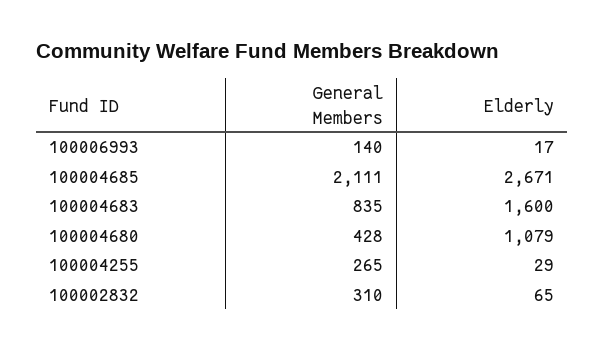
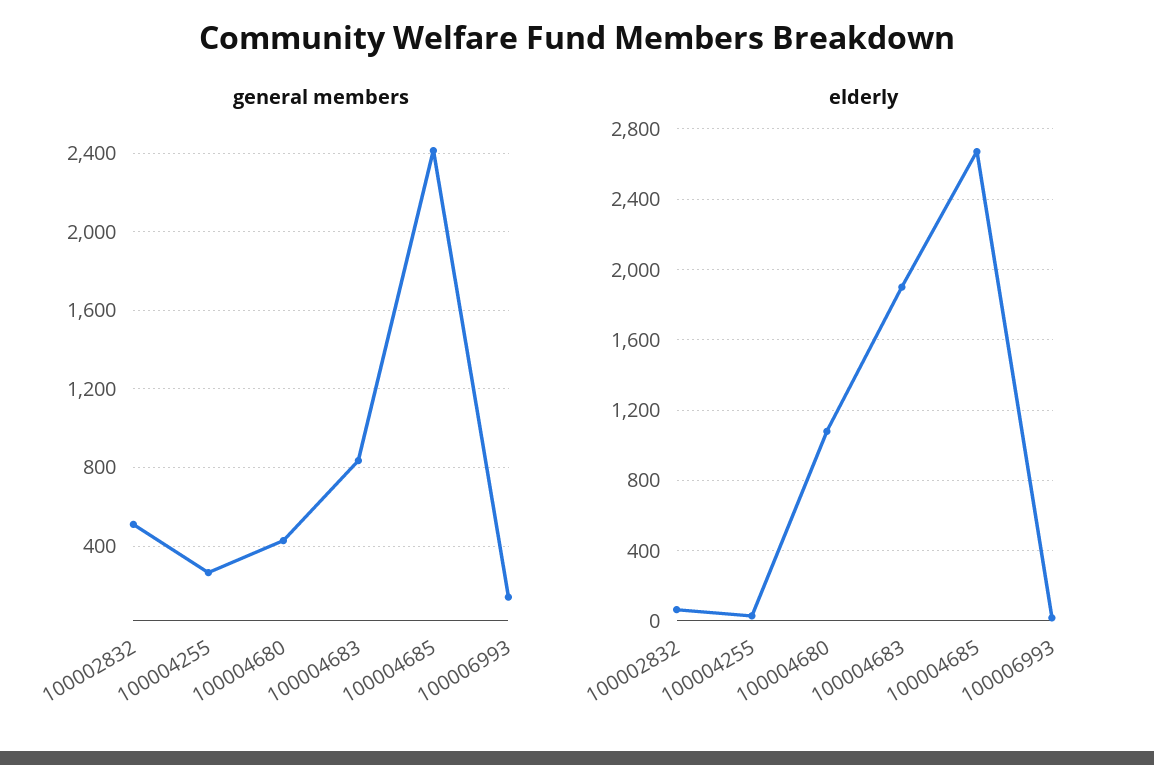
General Members, 100004685: 2111 -> 2400
Elderly, 100004683: 1600 -> 1900
General Members, 100002832: 310 -> 500

